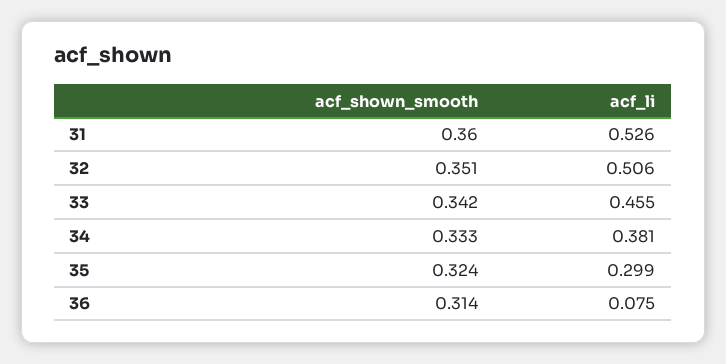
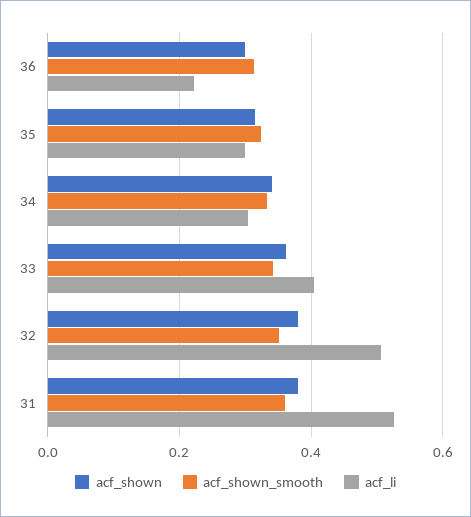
acf_li, 33: 0.455 -> 0.4
acf_li, 34: 0.381 -> 0.3
acf_li, 36: 0.075 -> 0.22
acf_shown, 36: none -> 0.3
acf_shown, 35: none -> 0.32
acf_shown, 34: none -> 0.34
acf_shown, 33: none -> 0.36
acf_shown, 32: none -> 0.38
acf_shown, 31: none -> 0.38

